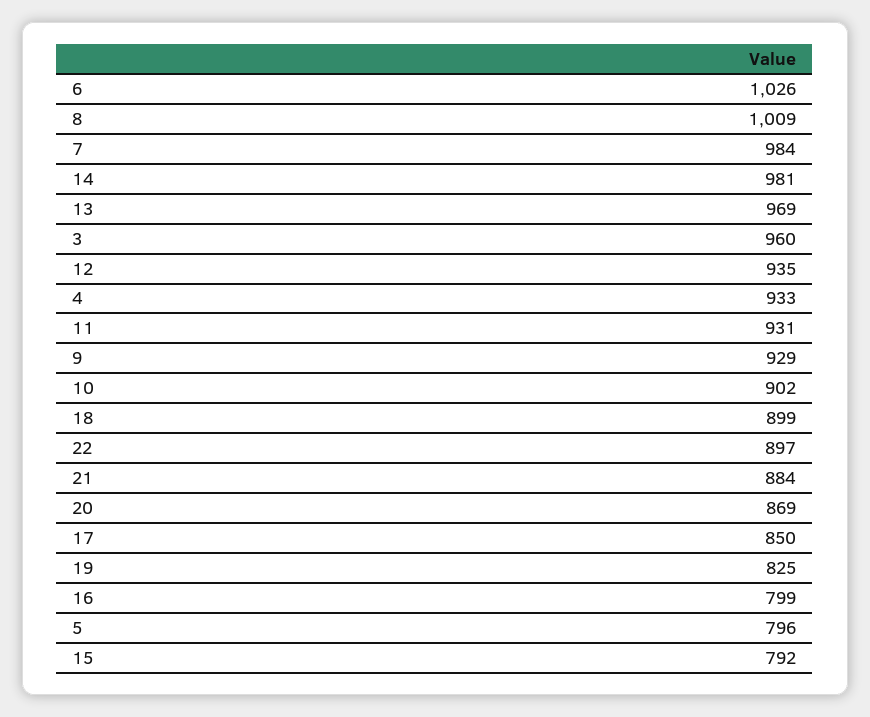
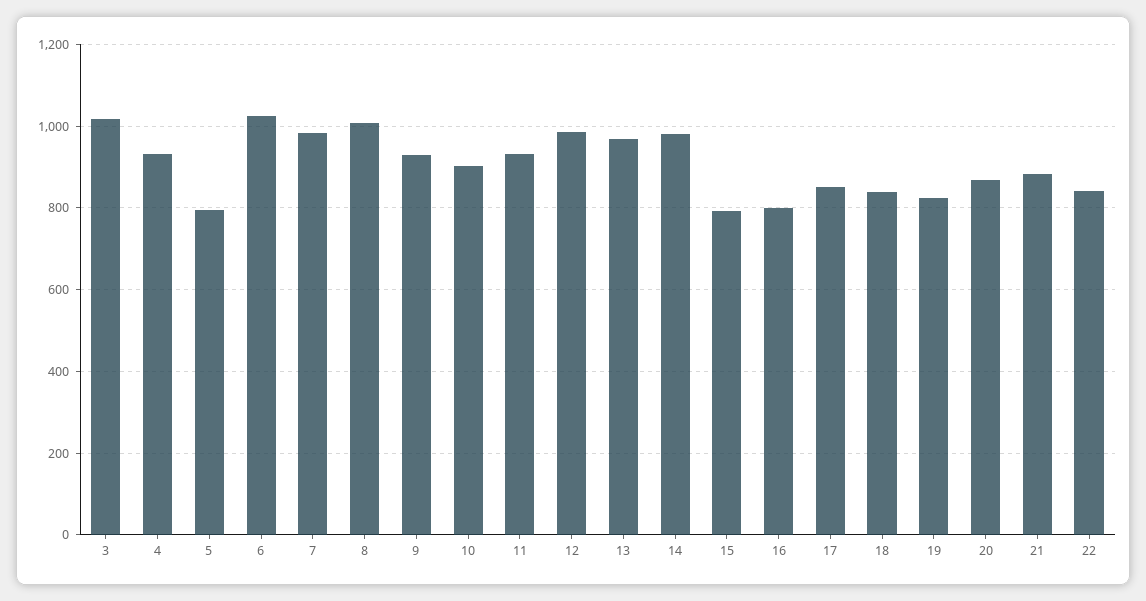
3: 960 -> 1020
12: 935 -> 980
18: 899 -> 840
22: 897 -> 840

